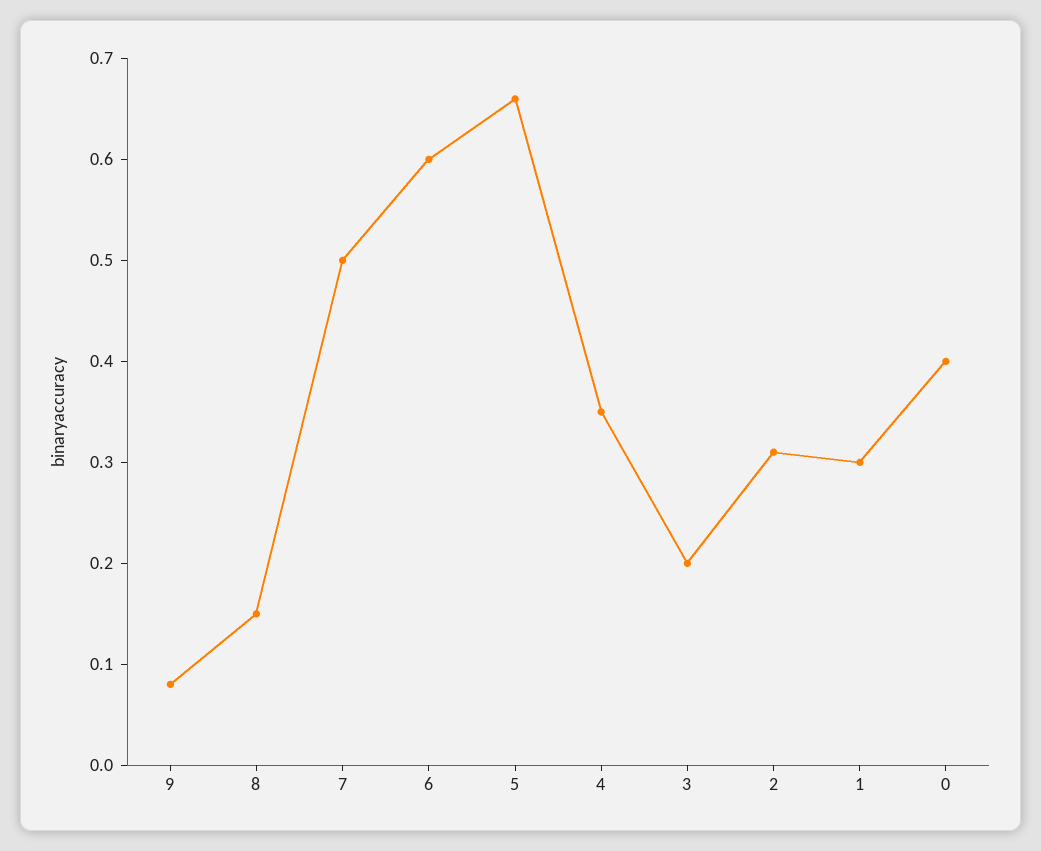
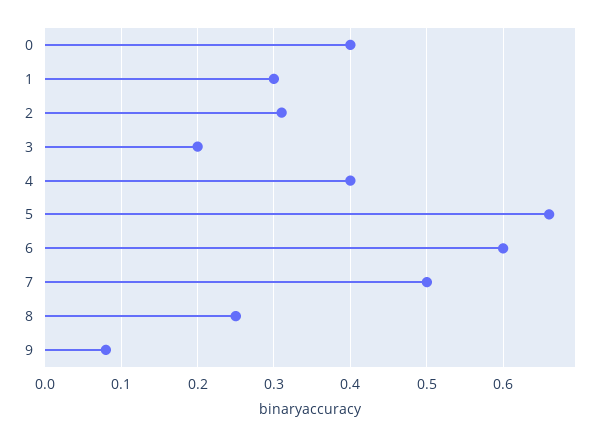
8: 0.15 -> 0.25
4: 0.35 -> 0.4

